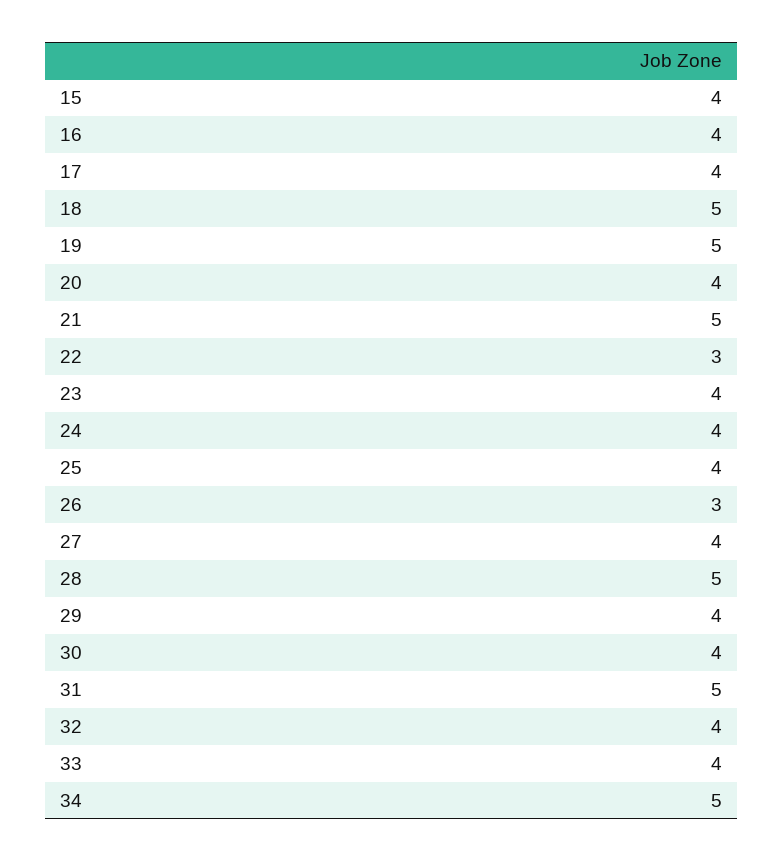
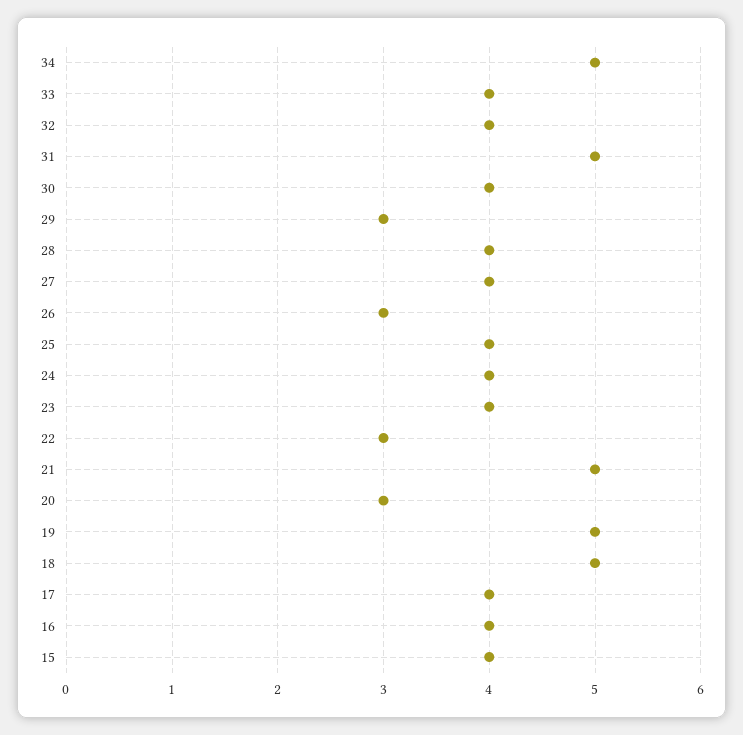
20: 4 -> 3
28: 5 -> 4
29: 4 -> 3

